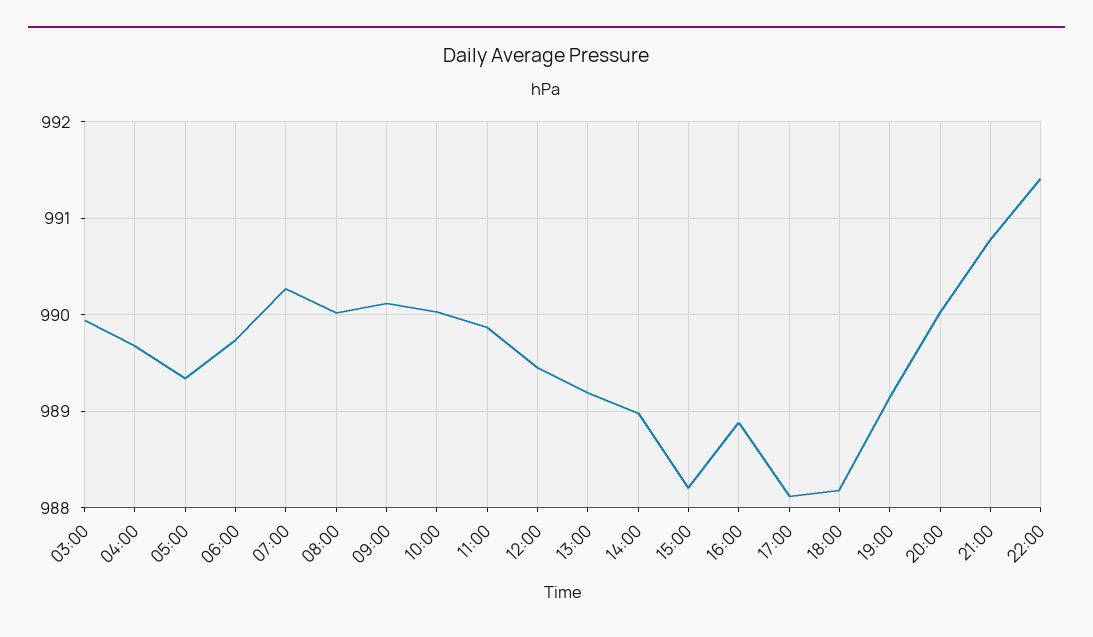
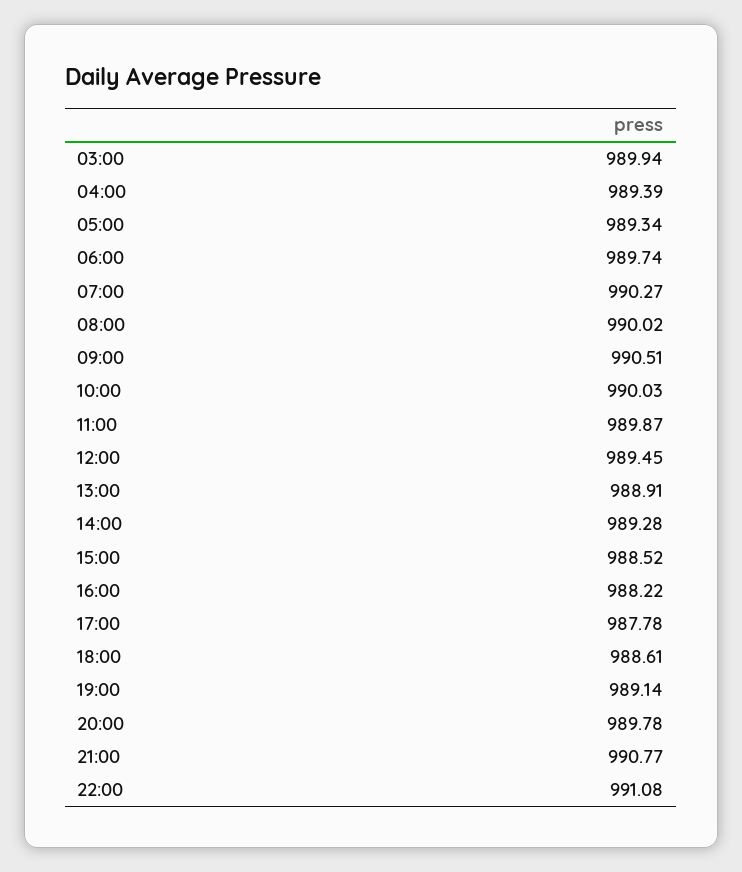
04:00: 989.7 -> 989.39
09:00: 990.1 -> 990.51
13:00: 989.2 -> 988.91
14:00: 989 -> 989.28
15:00: 988.2 -> 988.52
16:00: 988.9 -> 988.22
17:00: 988.1 -> 987.78
18:00: 988.2 -> 988.61
20:00: 990 -> 989.78
22:00: 991.4 -> 991.08

